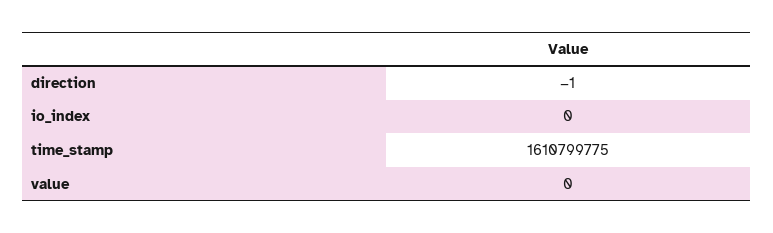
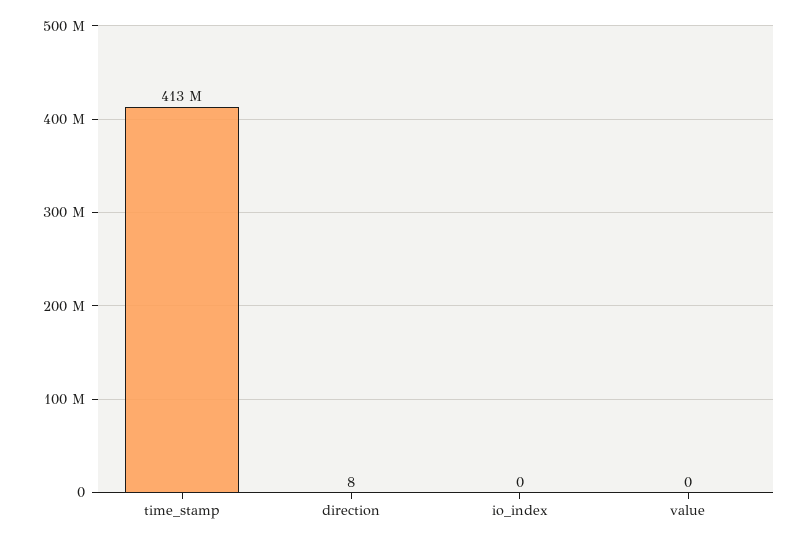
direction: -1 -> 8
time_stamp: 1610799775 -> 413000000

